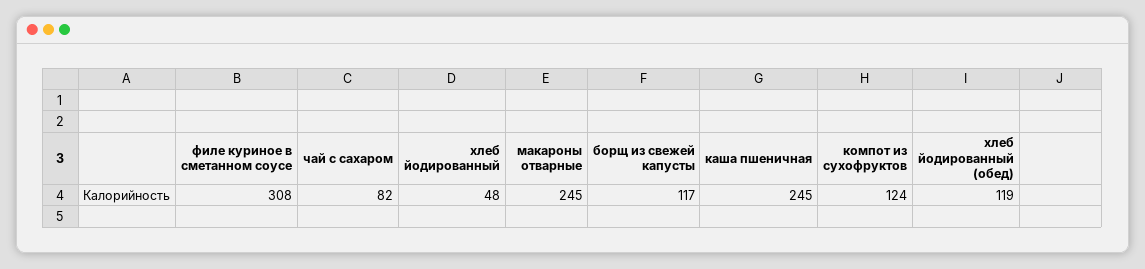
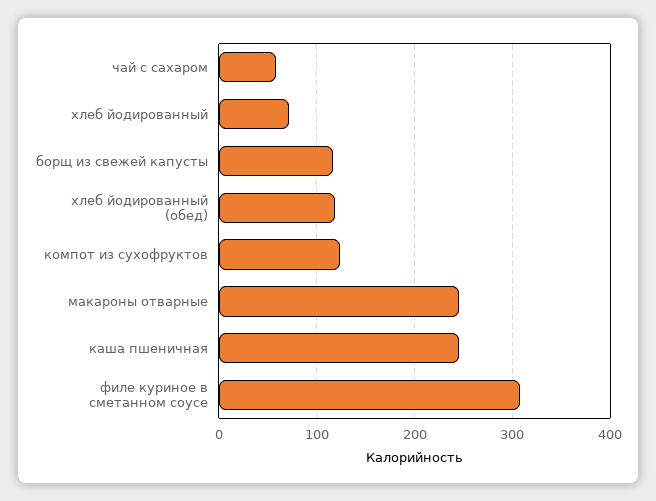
чай с сахаром: 82 -> 60
хлеб йодированный: 48 -> 70

